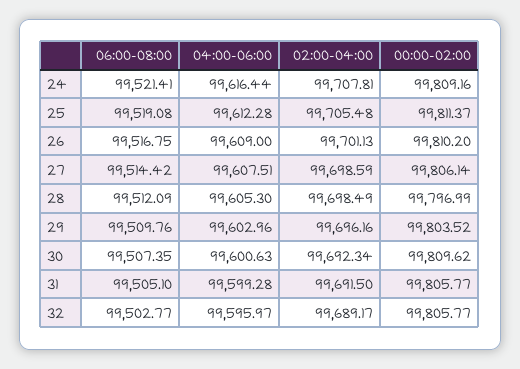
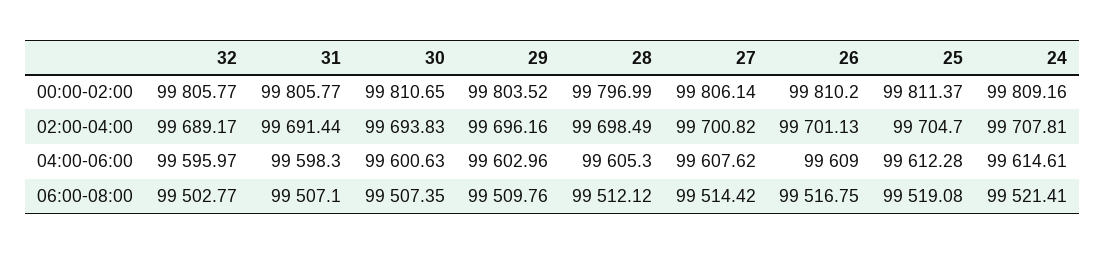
04:00-06:00, 24: 99616.44 -> 99614.61
02:00-04:00, 25: 99705.48 -> 99704.7
04:00-06:00, 27: 99607.51 -> 99607.62
02:00-04:00, 27: 99698.59 -> 99700.82
06:00-08:00, 28: 99512.09 -> 99512.12
02:00-04:00, 30: 99692.34 -> 99693.83
00:00-02:00, 30: 99809.62 -> 99810.65
06:00-08:00, 31: 99505.1 -> 99507.1
04:00-06:00, 31: 99599.28 -> 99598.3
02:00-04:00, 31: 99691.5 -> 99691.44

